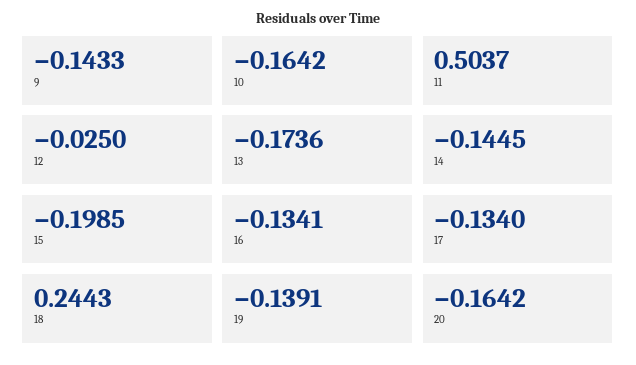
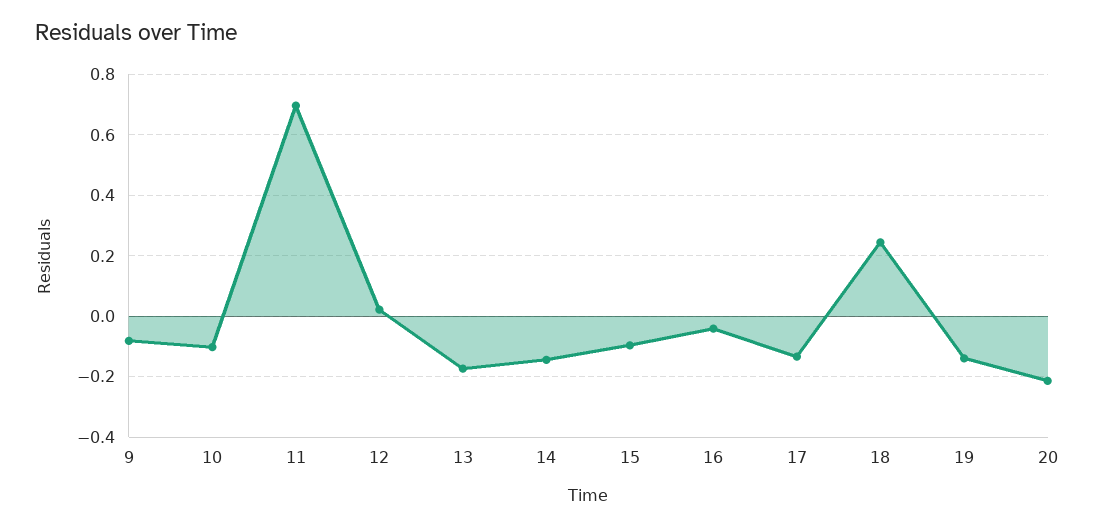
9: -0.1433 -> -0.08
10: -0.1642 -> -0.1
11: 0.5037 -> 0.7
12: -0.025 -> 0.02
15: -0.1985 -> -0.1
16: -0.1341 -> -0.04
20: -0.1642 -> -0.22

